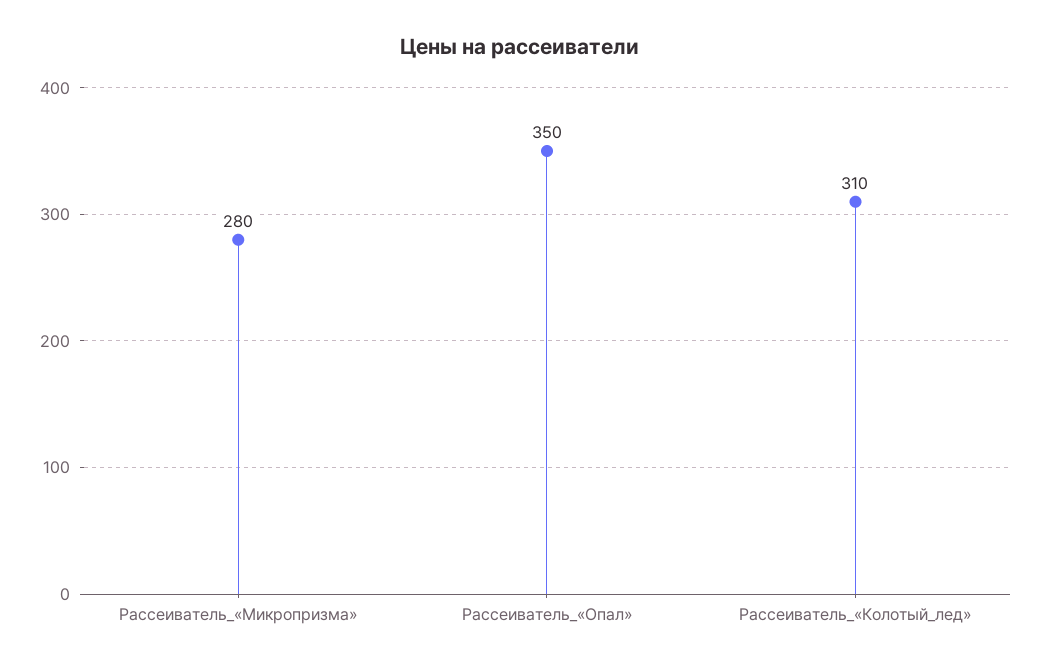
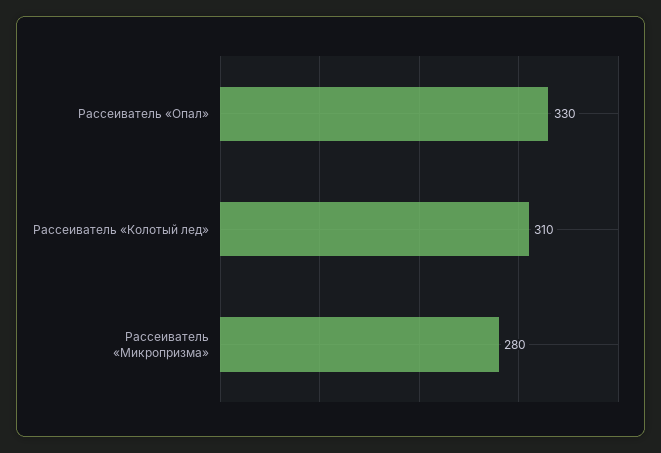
Рассеиватель_«Опал»: 350 -> 330

